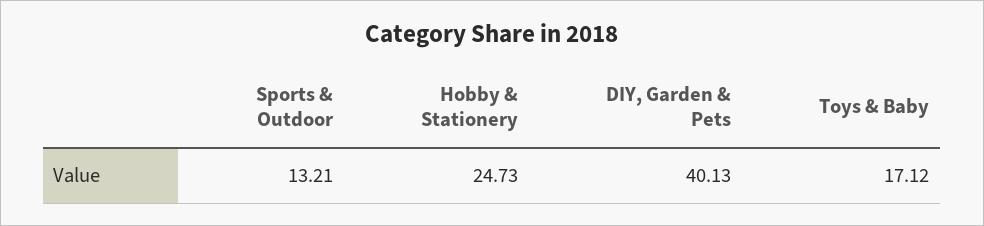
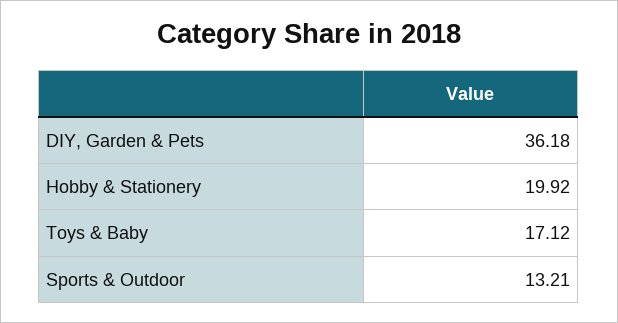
Hobby & Stationery: 24.73 -> 19.92
DIY, Garden & Pets: 40.13 -> 36.18

